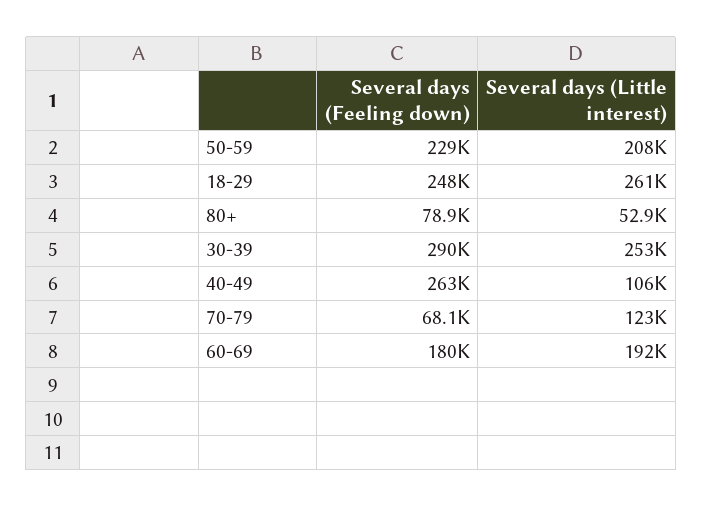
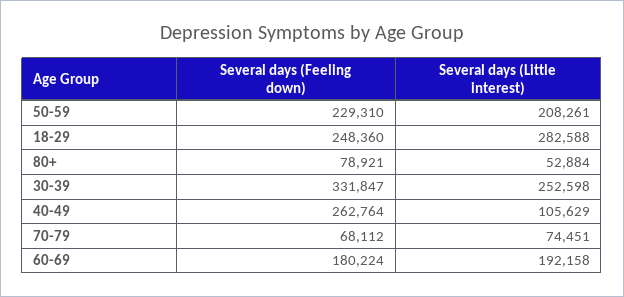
Several days (Little interest), 18-29: 261000 -> 282588
Several days (Feeling down), 30-39: 290000 -> 331847
Several days (Little interest), 70-79: 123000 -> 74451

